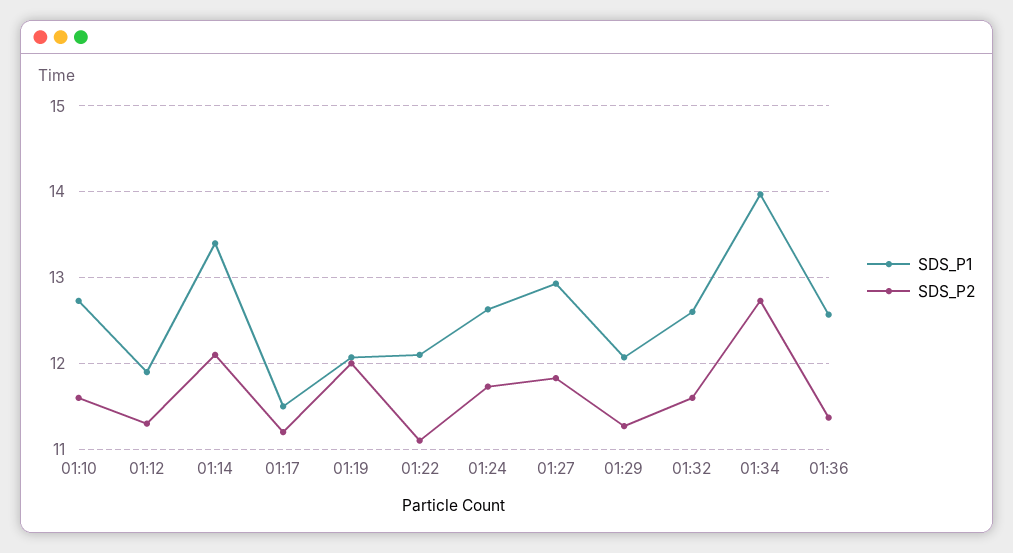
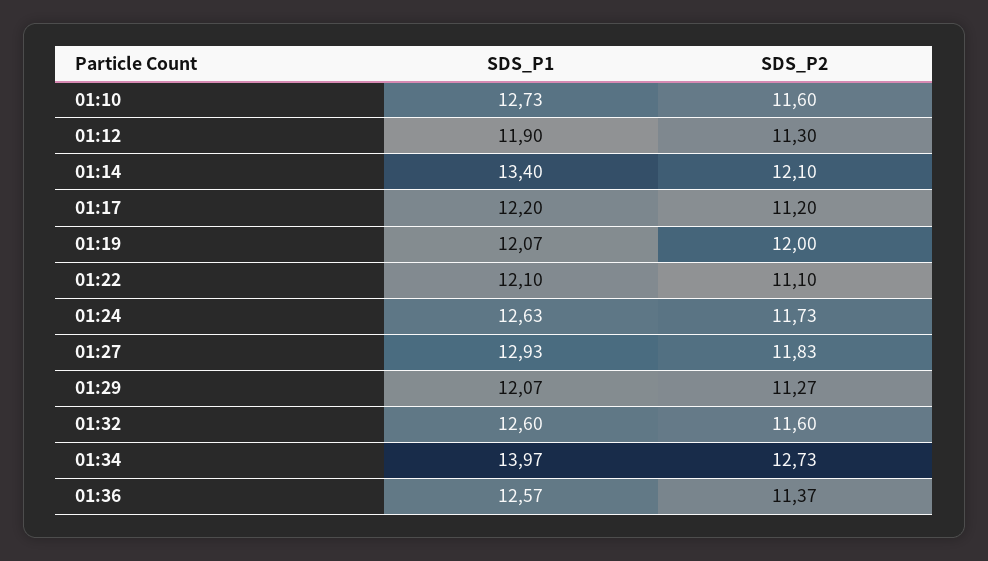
SDS_P1, 01:17: 11.5 -> 12.2

